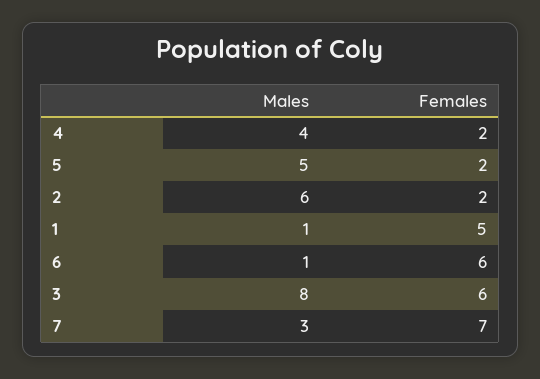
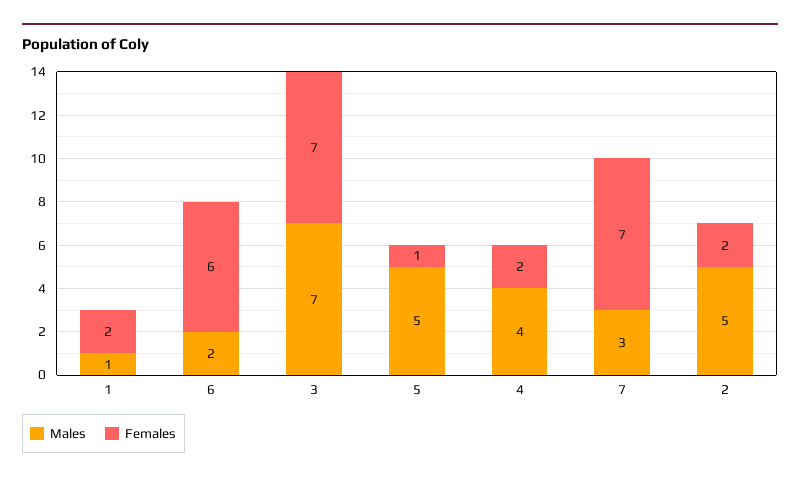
Females, 5: 2 -> 1
Males, 2: 6 -> 5
Females, 1: 5 -> 2
Males, 6: 1 -> 2
Males, 3: 8 -> 7
Females, 3: 6 -> 7

